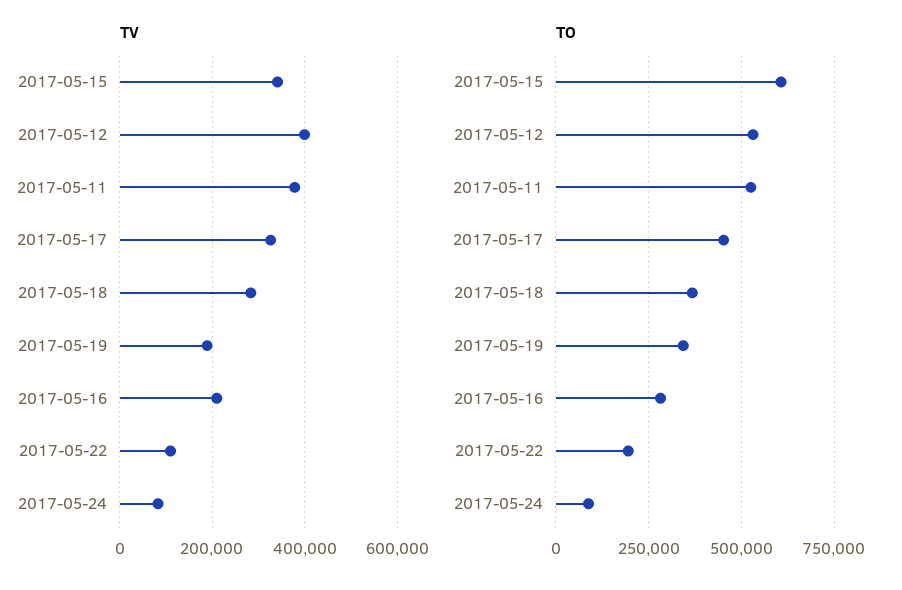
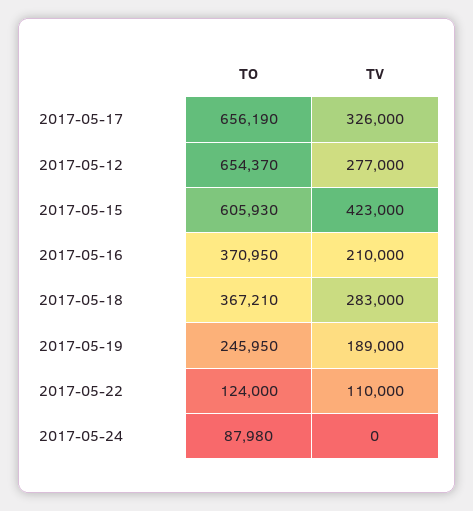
TV, 2017-05-15: 340000 -> 423000
TV, 2017-05-12: 400000 -> 277000
TV, 2017-05-11: 380000 -> none
TV, 2017-05-24: 80000 -> 0
TO, 2017-05-12: 525000 -> 654370
TO, 2017-05-11: 525000 -> none
TO, 2017-05-17: 450000 -> 656190
TO, 2017-05-19: 350000 -> 245950
TO, 2017-05-16: 275000 -> 370950
TO, 2017-05-22: 200000 -> 124000

